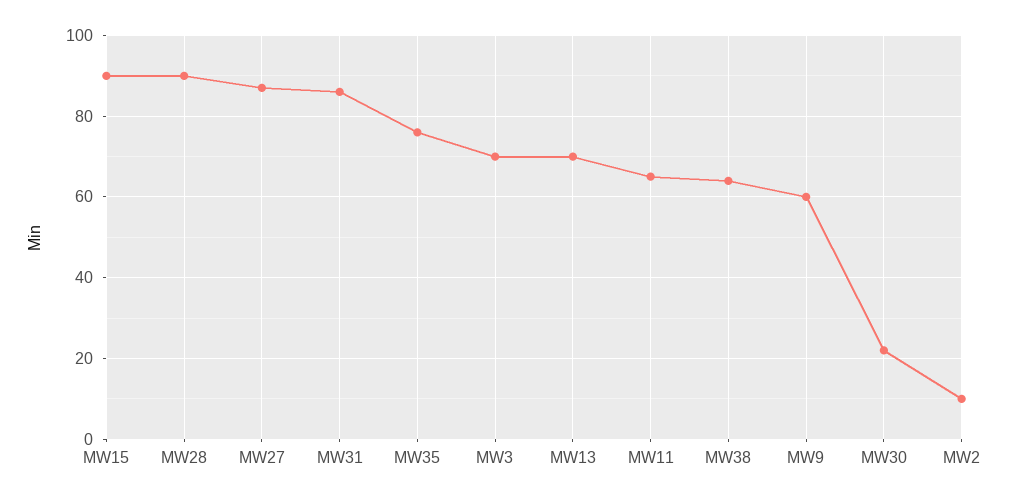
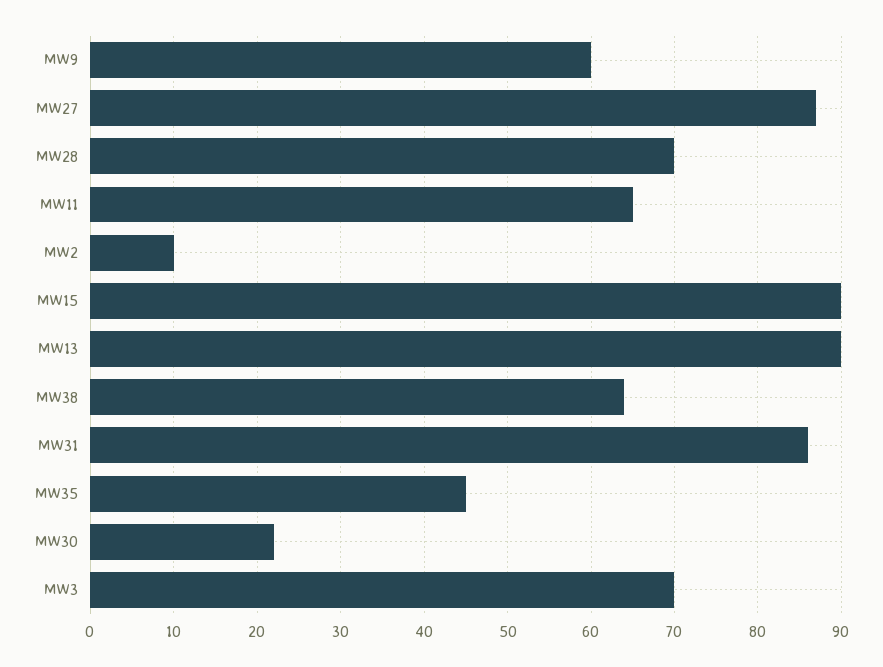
MW28: 90 -> 70
MW35: 75 -> 45
MW13: 70 -> 90

